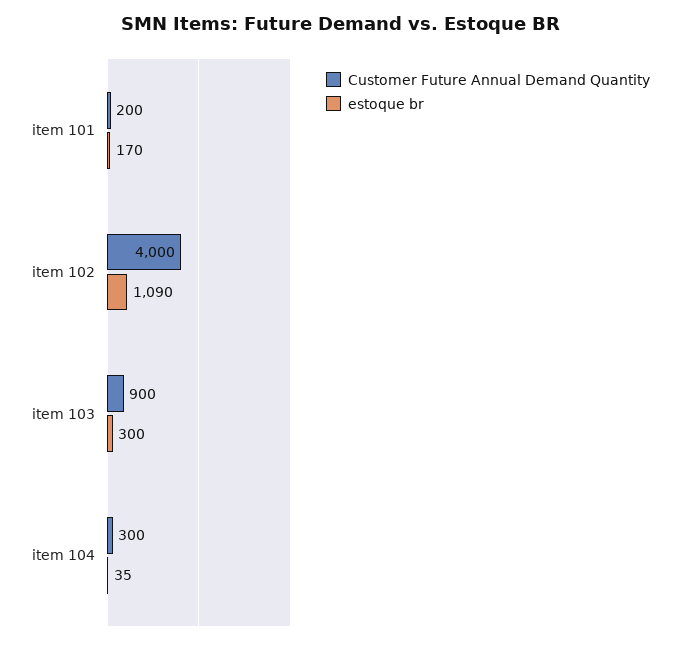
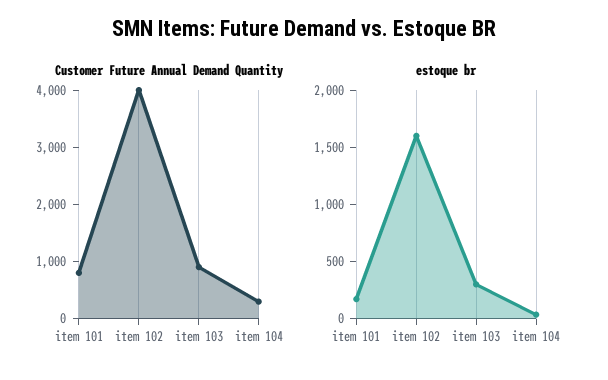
Customer Future Annual Demand Quantity, item 101: 200 -> 800
estoque br, item 102: 1090 -> 1600

